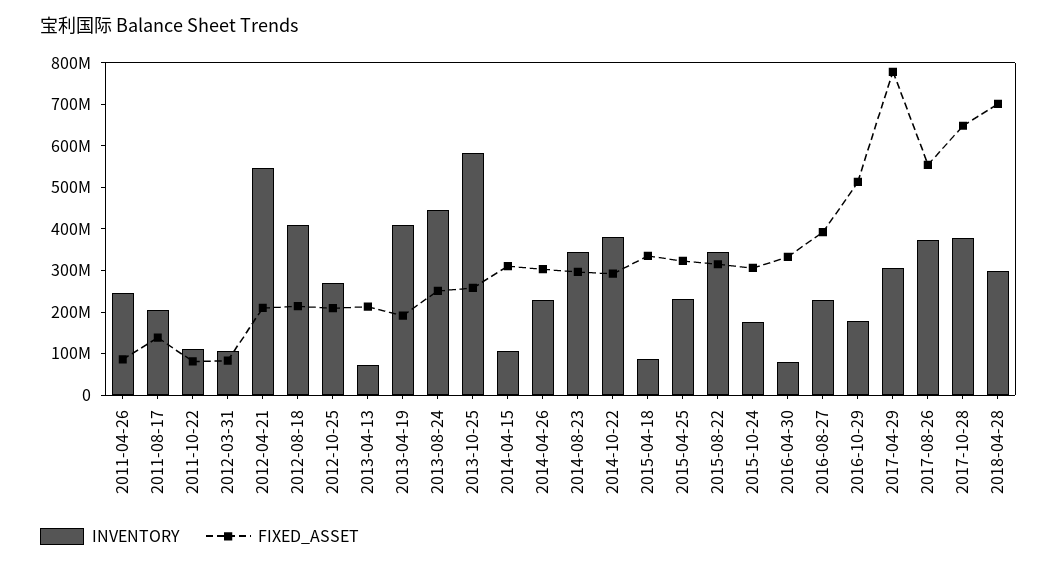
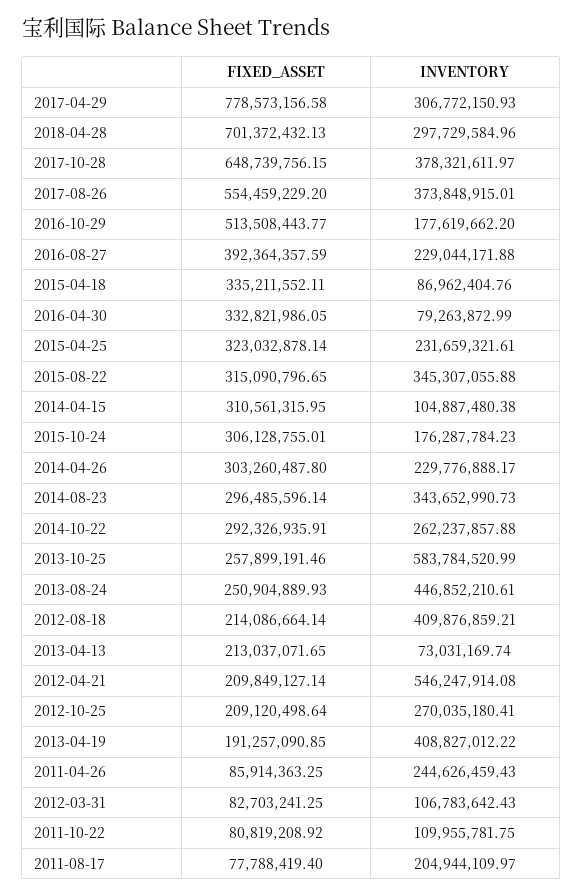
FIXED_ASSET, 2011-08-17: 140000000 -> 77788419.4
INVENTORY, 2014-10-22: 380000000 -> 262237857.88

